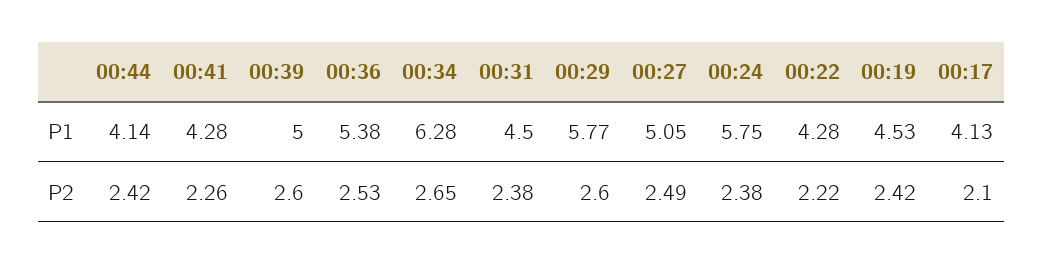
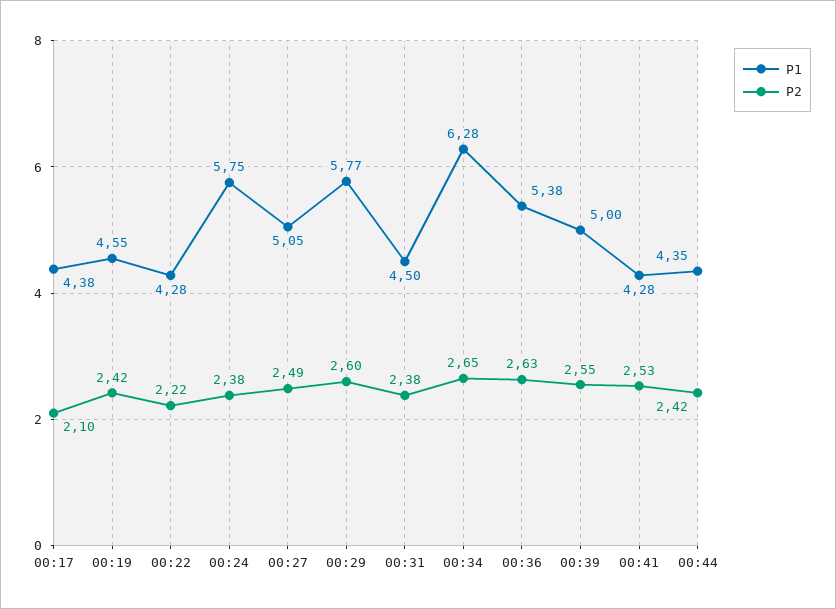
P1, 00:44: 4.14 -> 4.35
P1, 00:19: 4.53 -> 4.55
P1, 00:17: 4.13 -> 4.38
P2, 00:41: 2.26 -> 2.53
P2, 00:39: 2.6 -> 2.55
P2, 00:36: 2.53 -> 2.63

